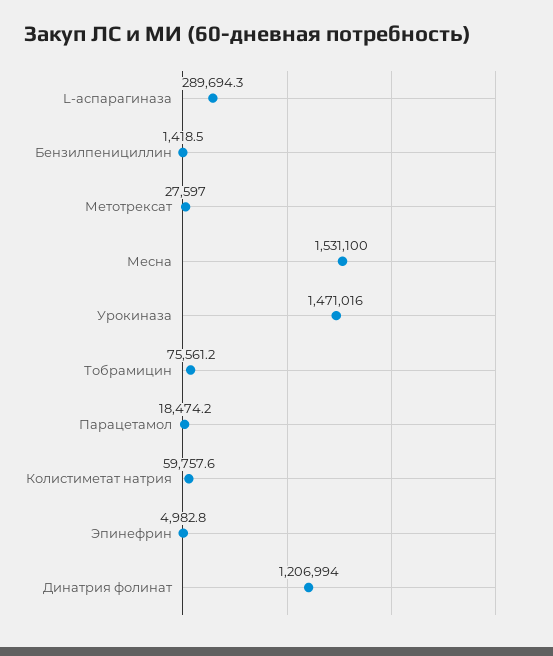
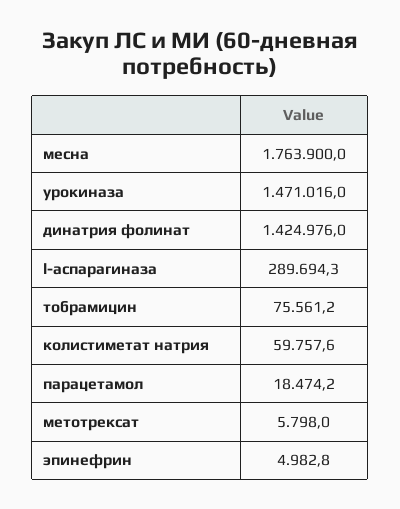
Бензилпенициллин: 1418.5 -> none
Метотрексат: 27597 -> 5798
Месна: 1531100 -> 1763900
Динатрия фолинат: 1206994 -> 1424976

